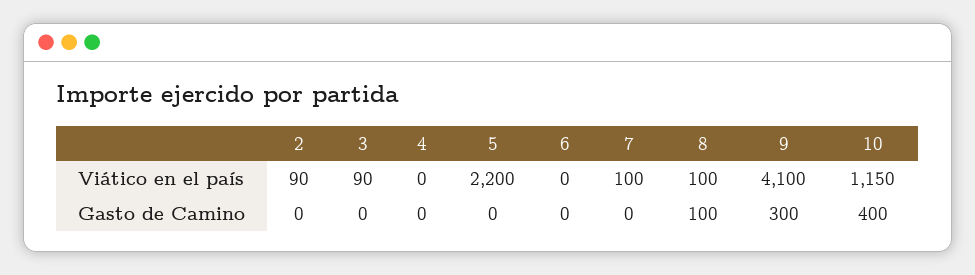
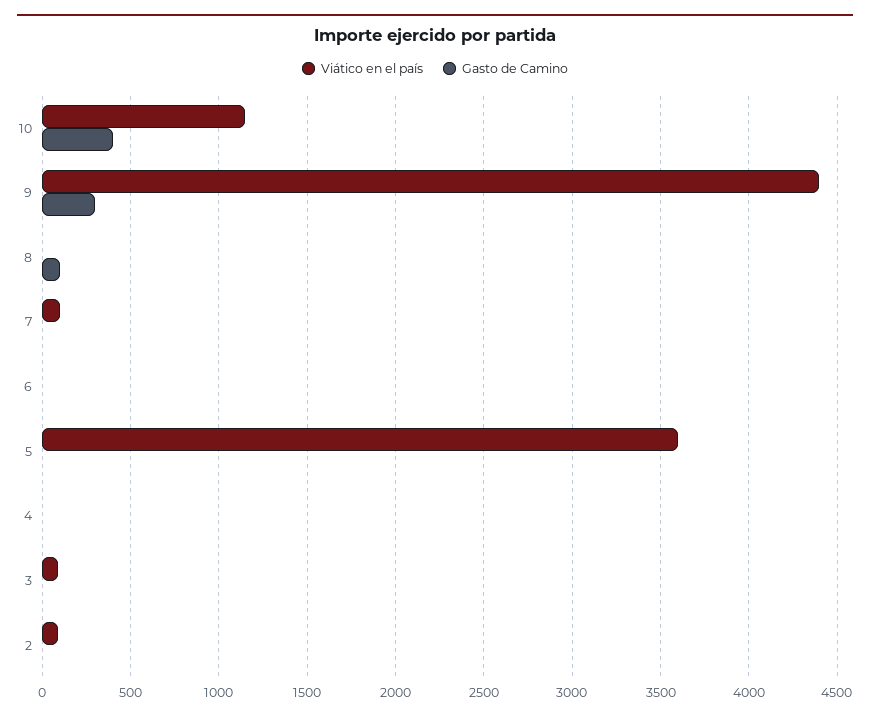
Viático en el país, 5: 2200 -> 3600
Viático en el país, 8: 100 -> 0
Viático en el país, 9: 4100 -> 4400

